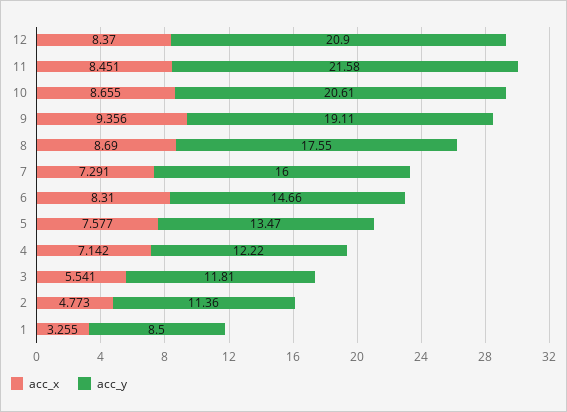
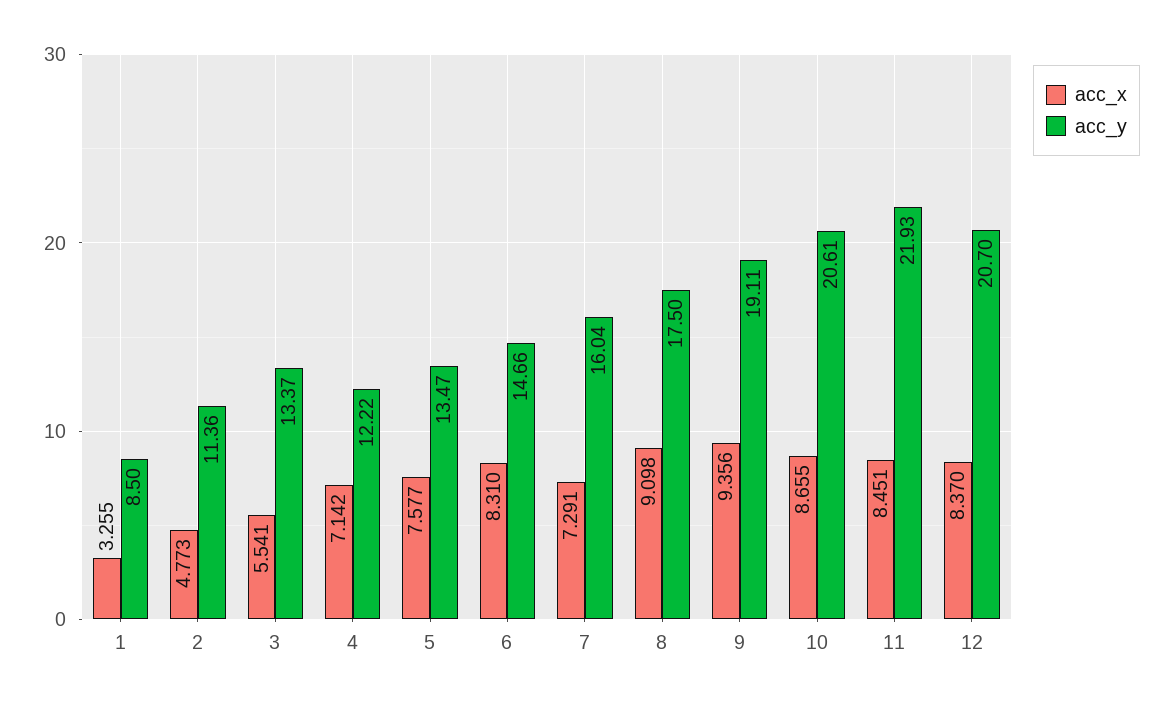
acc_y, 12: 20.9 -> 20.7
acc_y, 11: 21.58 -> 21.93
acc_x, 8: 8.69 -> 9.098
acc_y, 8: 17.55 -> 17.5
acc_y, 7: 16 -> 16.04
acc_y, 3: 11.81 -> 13.37

